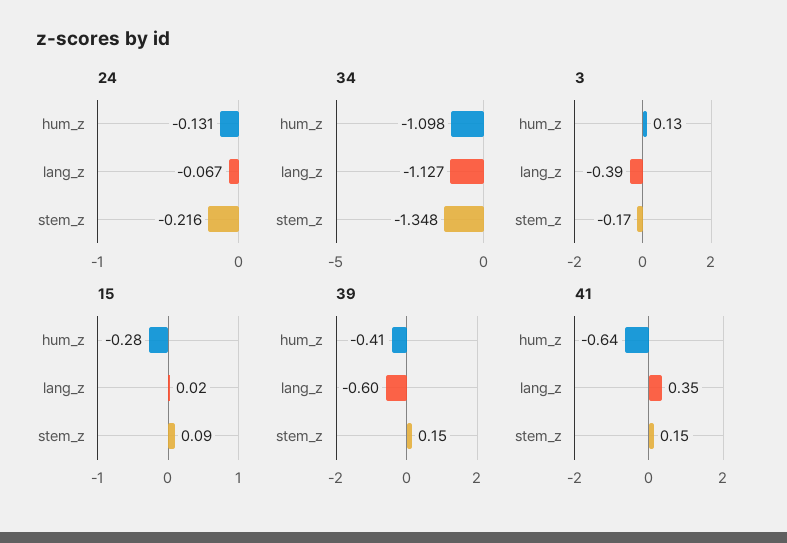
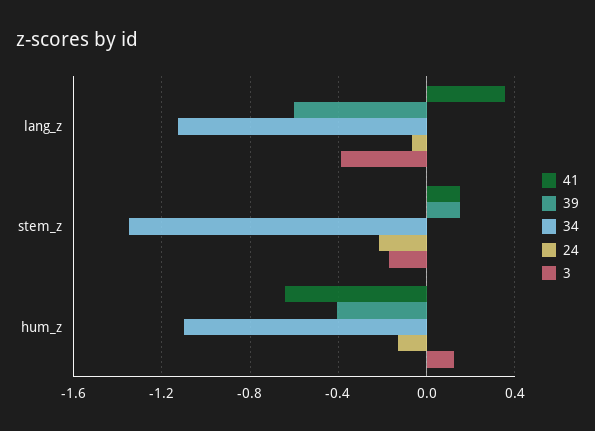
15, hum_z: -0.28 -> none
15, lang_z: 0.02 -> none
15, stem_z: 0.09 -> none

